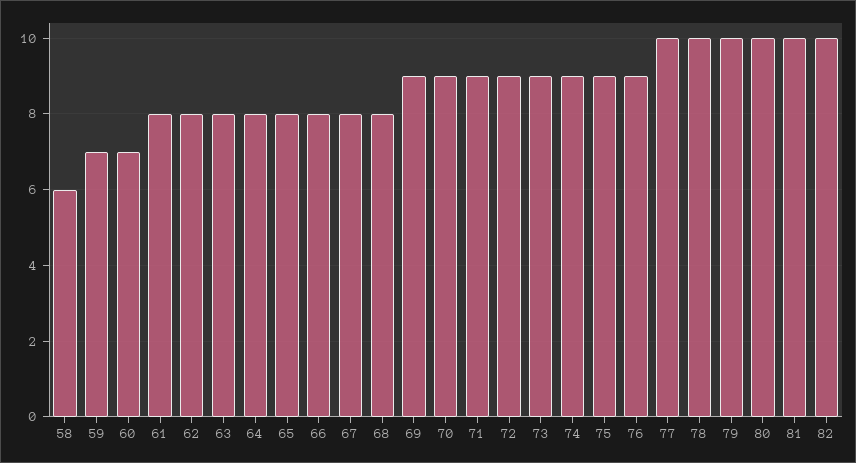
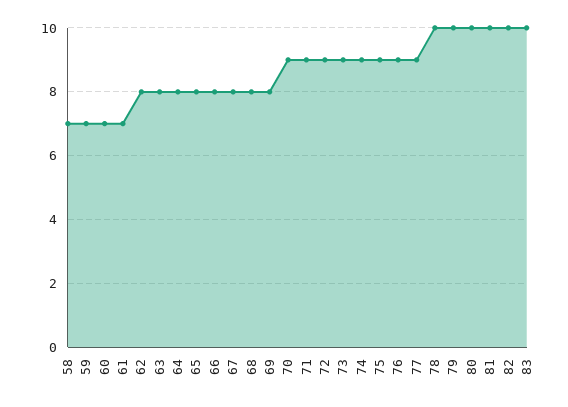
58: 6 -> 7
61: 8 -> 7
69: 9 -> 8
77: 10 -> 9
83: none -> 10

